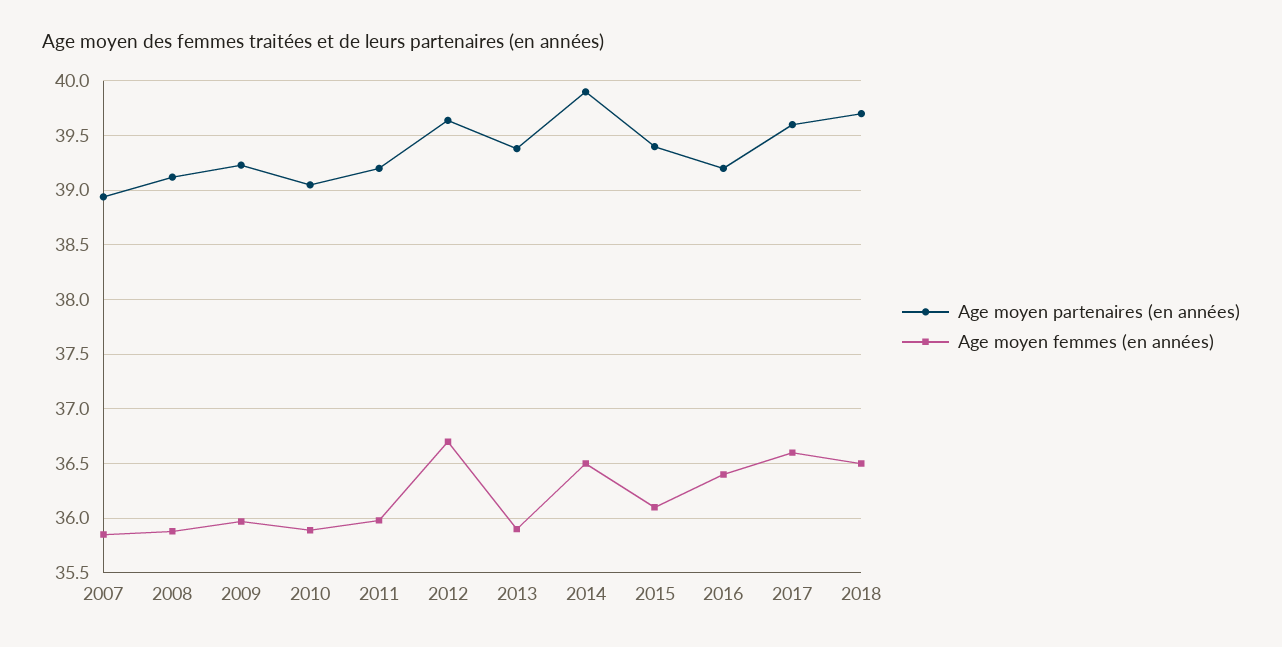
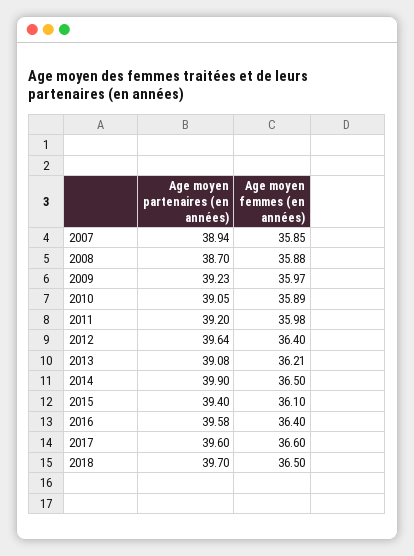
Age moyen partenaires (en années), 2008: 39.1 -> 38.7
Age moyen femmes (en années), 2012: 36.7 -> 36.4
Age moyen partenaires (en années), 2013: 39.4 -> 39.08
Age moyen femmes (en années), 2013: 35.9 -> 36.21
Age moyen partenaires (en années), 2016: 39.2 -> 39.58

